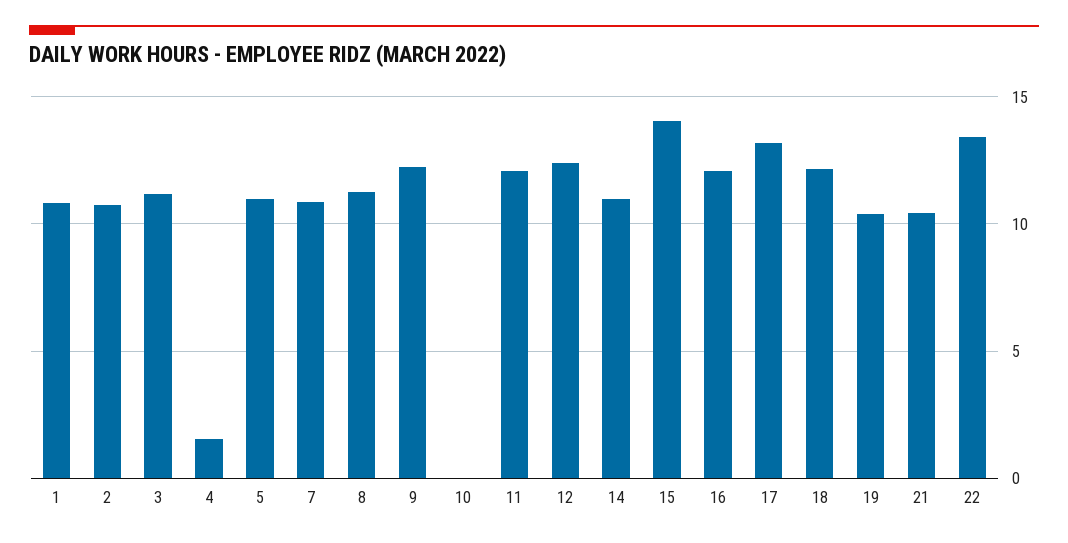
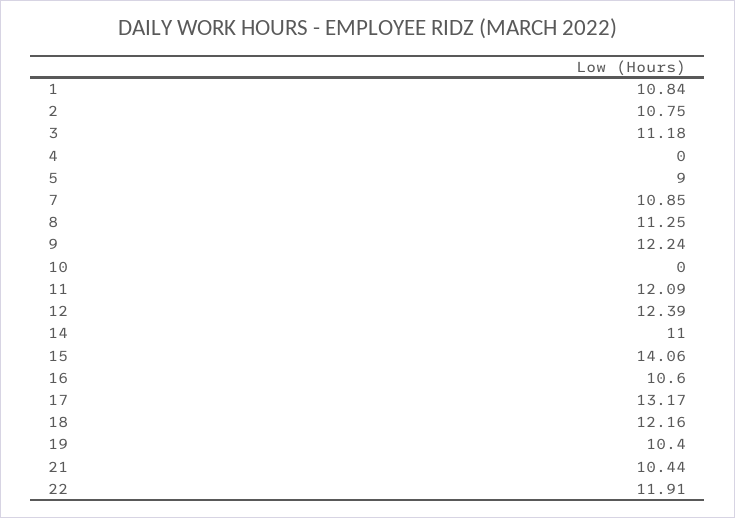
4: 1.5 -> 0
5: 11 -> 9
16: 12 -> 10.6
22: 13.5 -> 11.91

